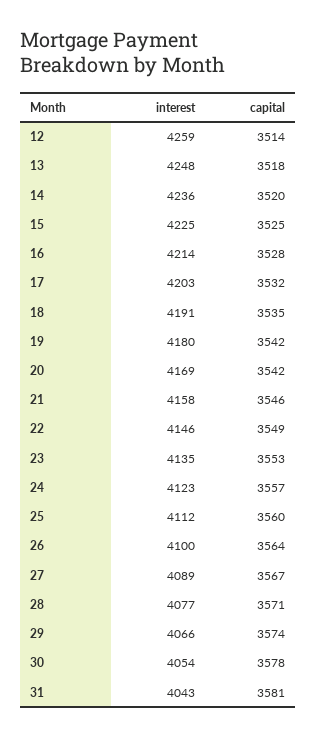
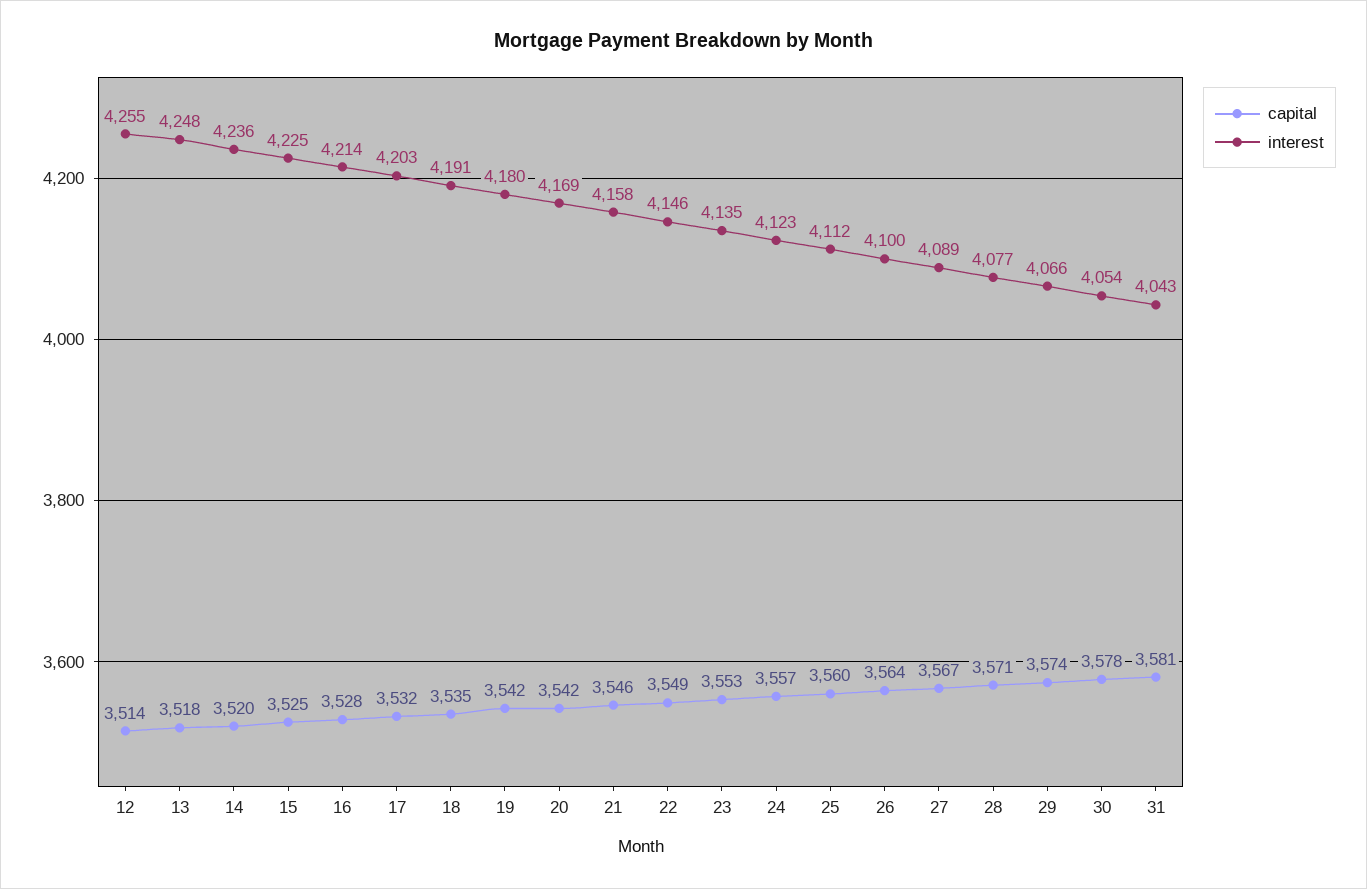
interest, 12: 4259 -> 4255

